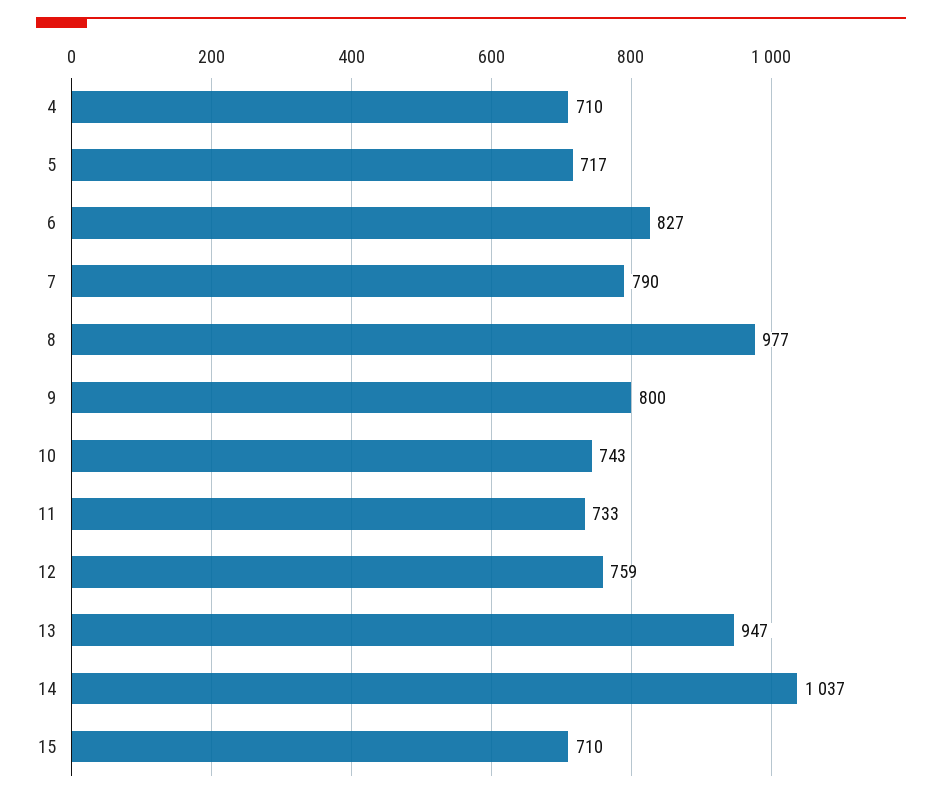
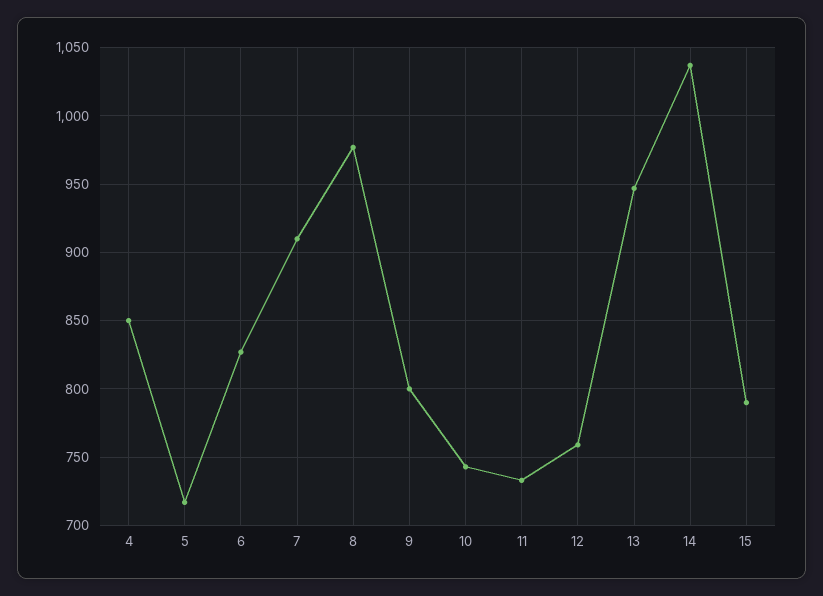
4: 710 -> 850
7: 790 -> 910
15: 710 -> 790

